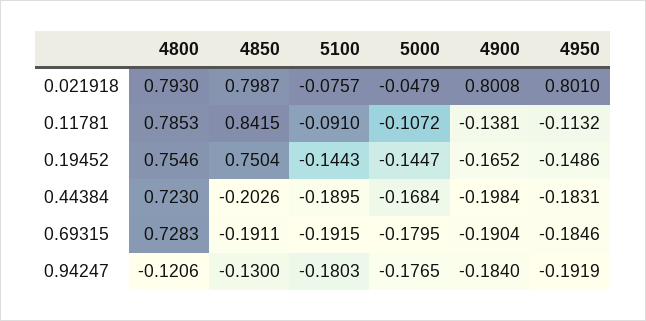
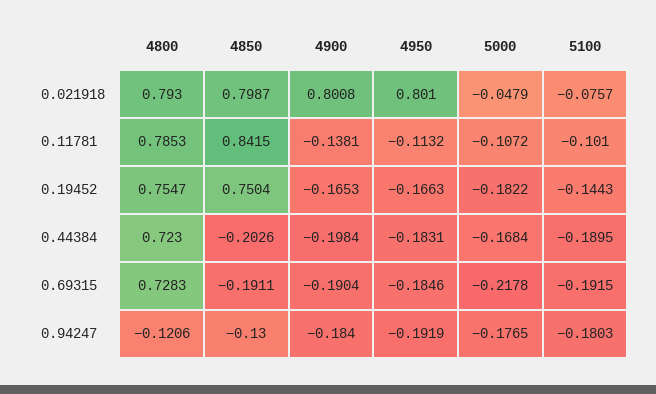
5100, 0.11781: -0.091 -> -0.101
4800, 0.19452: 0.7546 -> 0.7547
5000, 0.19452: -0.1447 -> -0.1822
4900, 0.19452: -0.1652 -> -0.1653
4950, 0.19452: -0.1486 -> -0.1663
5000, 0.69315: -0.1795 -> -0.2178

